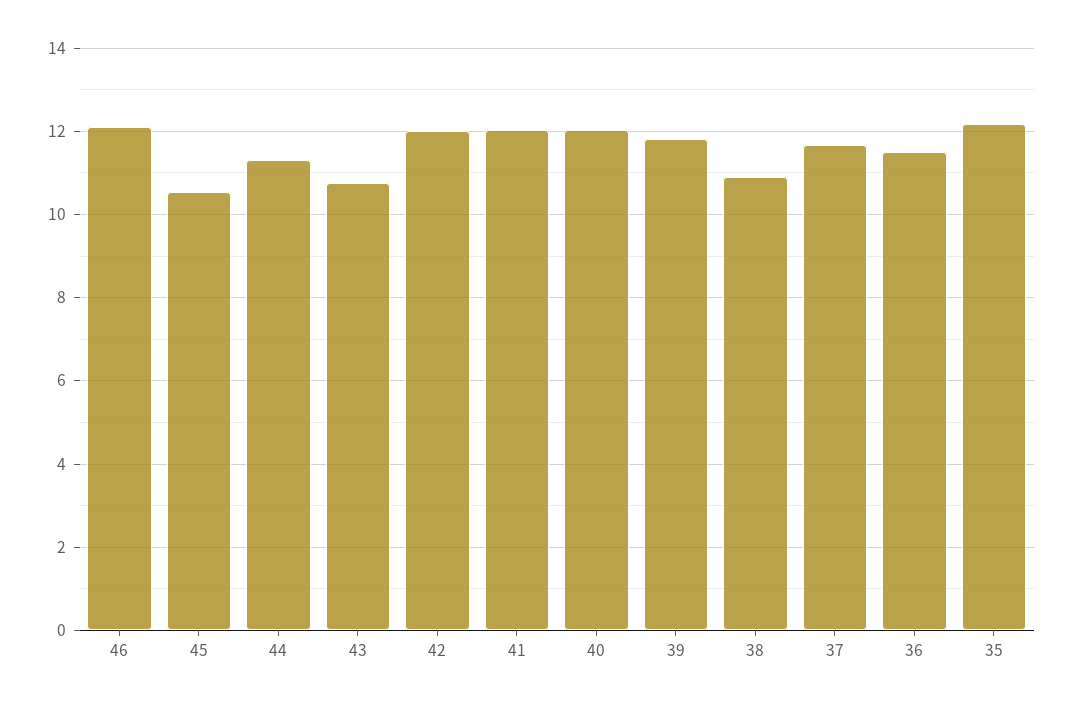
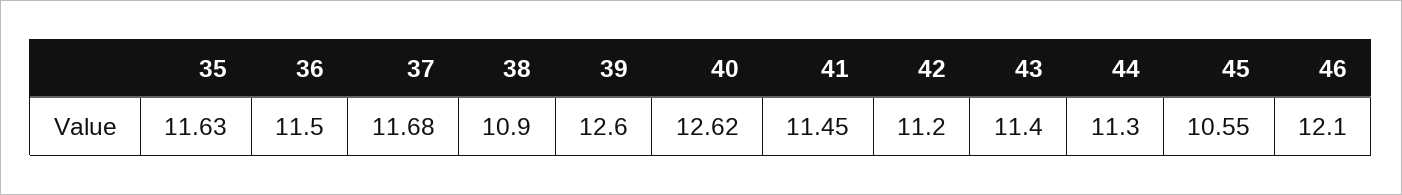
43: 10.8 -> 11.4
42: 12 -> 11.2
41: 12 -> 11.45
40: 12 -> 12.62
39: 11.8 -> 12.6
35: 12.2 -> 11.63

